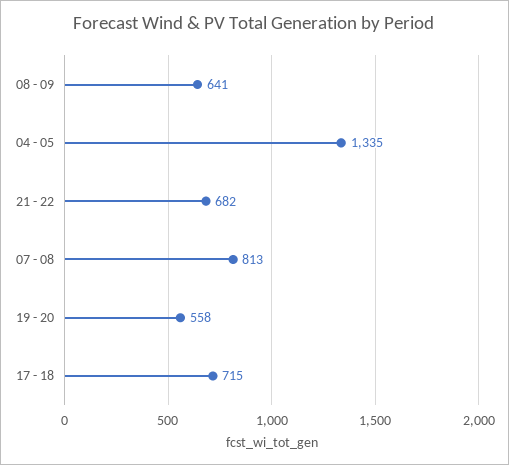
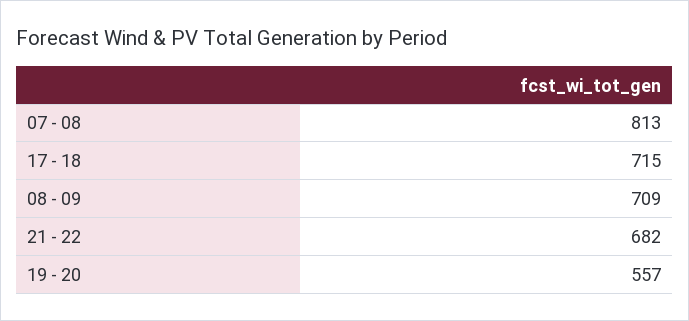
08 - 09: 641 -> 709
04 - 05: 1335 -> none
19 - 20: 558 -> 557

